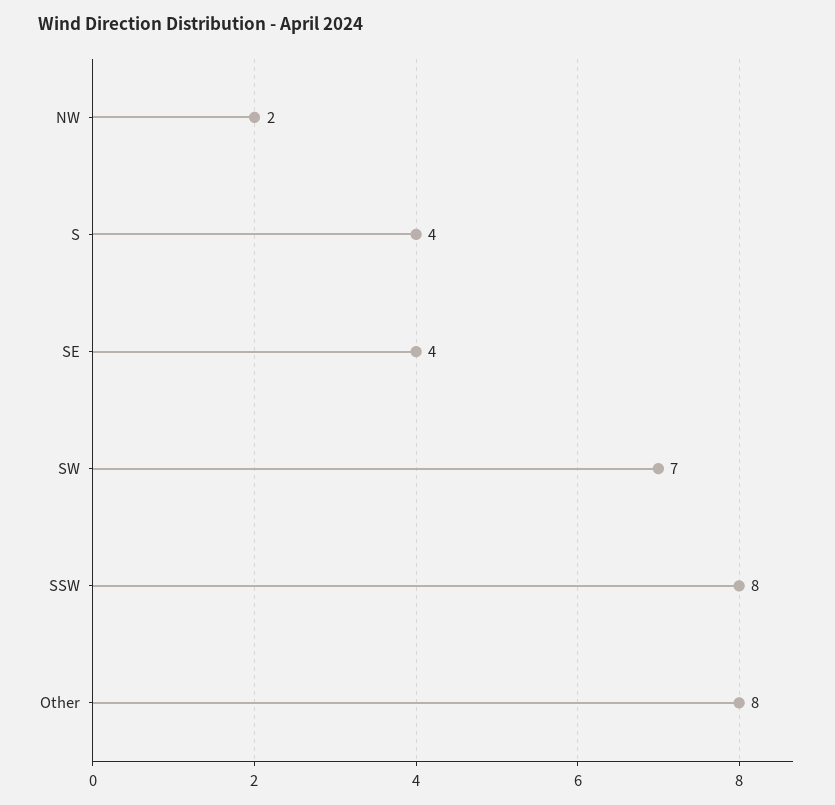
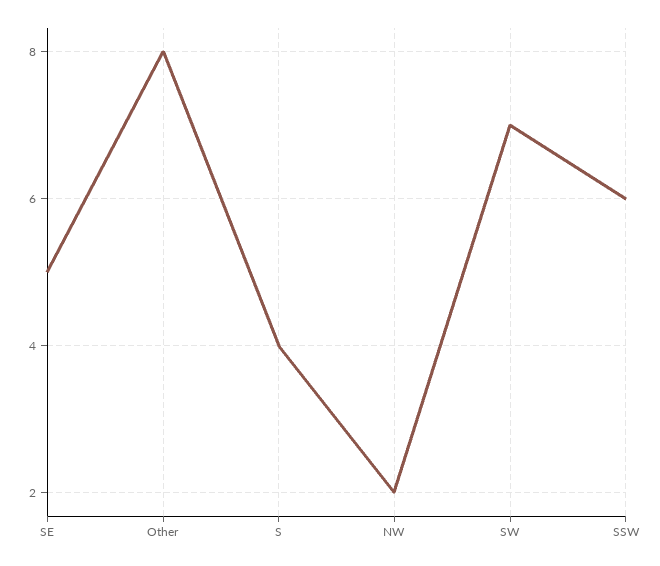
SE: 4 -> 5
SSW: 8 -> 6

